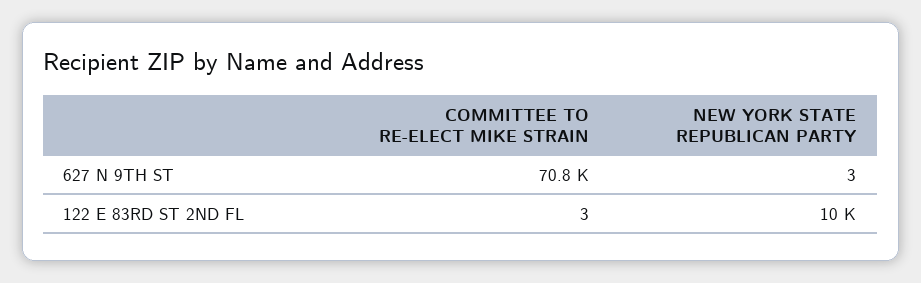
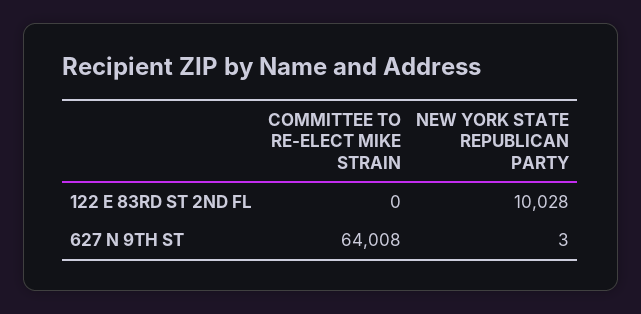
COMMITTEE TO RE-ELECT MIKE STRAIN, 627 N 9TH ST: 70800 -> 64008
COMMITTEE TO RE-ELECT MIKE STRAIN, 122 E 83RD ST 2ND FL: 3 -> 0

